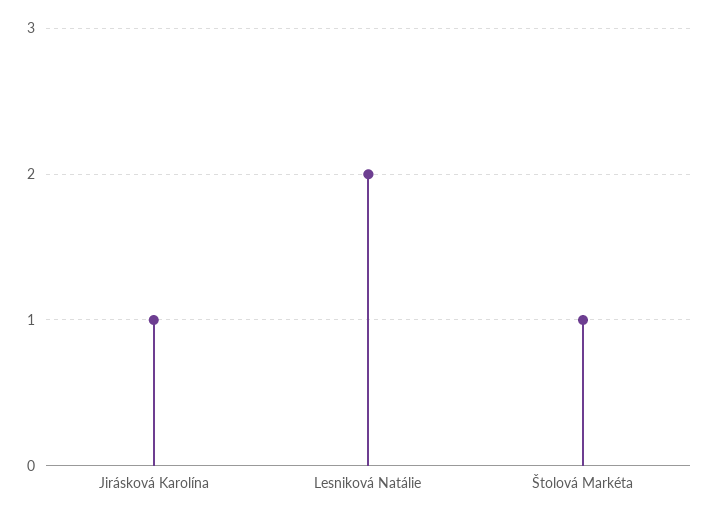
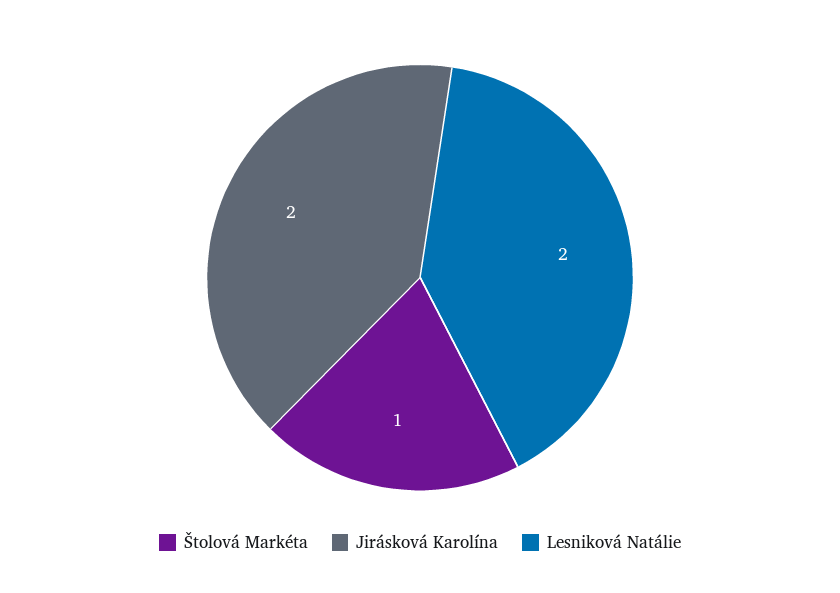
Jirásková Karolína: 1 -> 2

